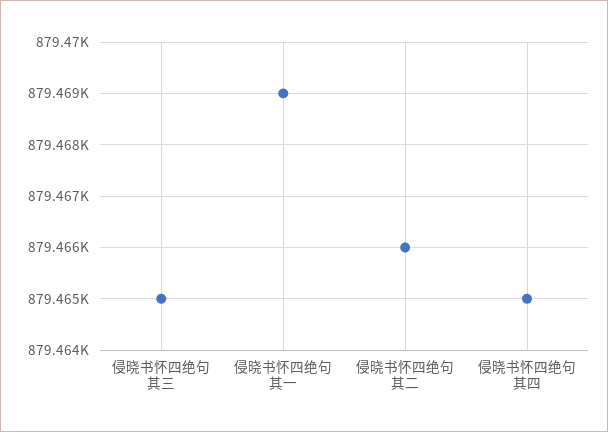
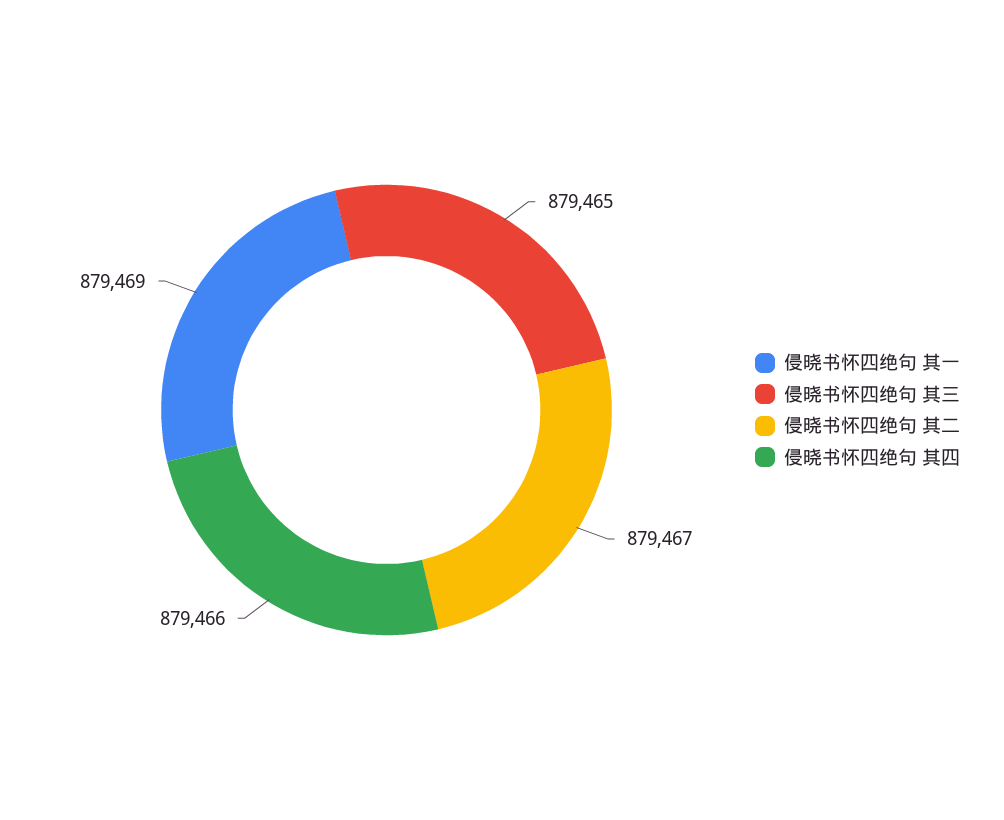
侵晓书怀四绝句 其二: 879466 -> 879467
侵晓书怀四绝句 其四: 879465 -> 879466

